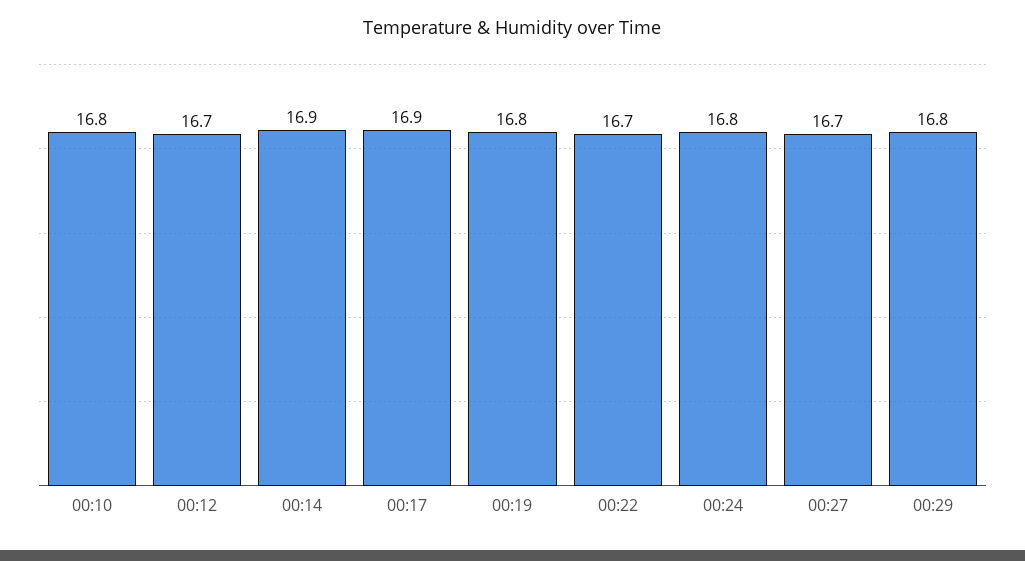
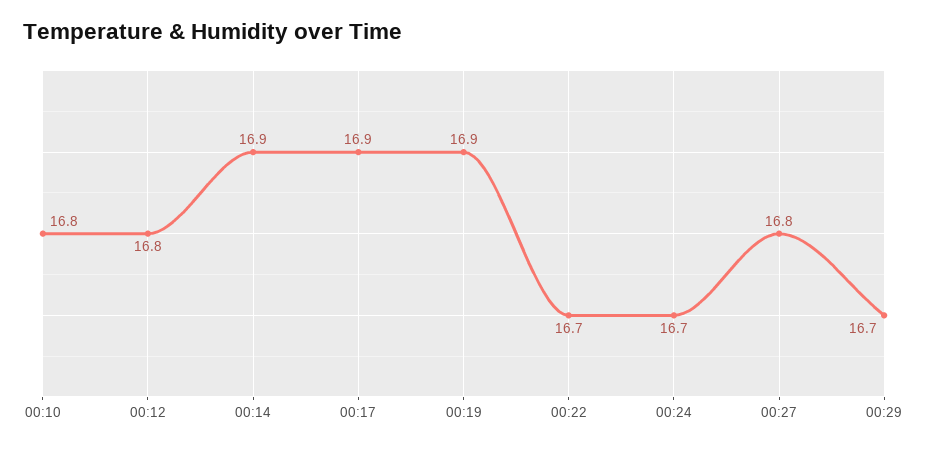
00:12: 16.7 -> 16.8
00:19: 16.8 -> 16.9
00:24: 16.8 -> 16.7
00:27: 16.7 -> 16.8
00:29: 16.8 -> 16.7

